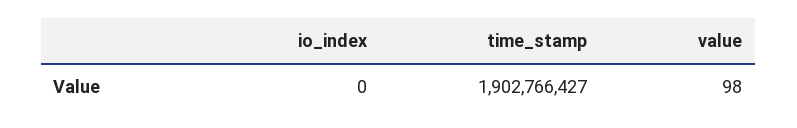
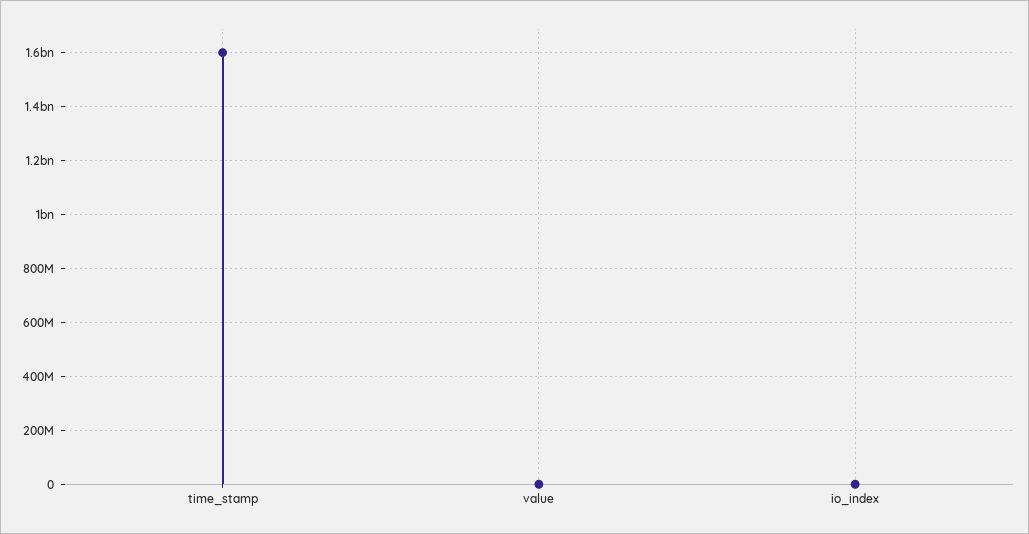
time_stamp: 1902766427 -> 1600000000

